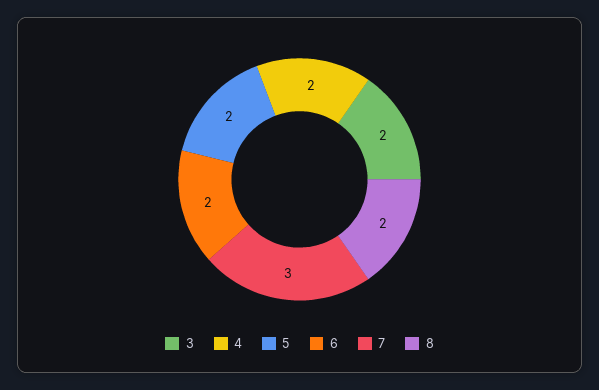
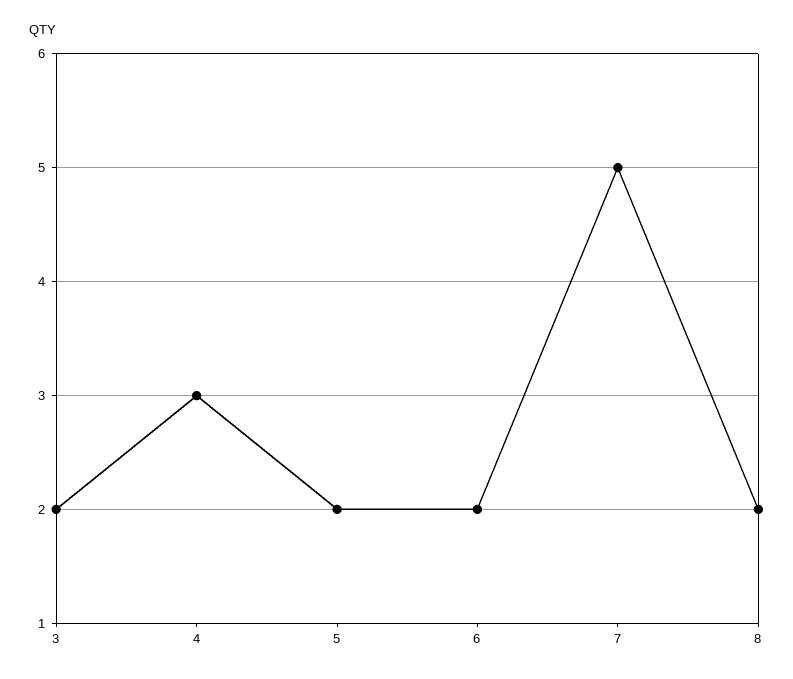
4: 2 -> 3
7: 3 -> 5

